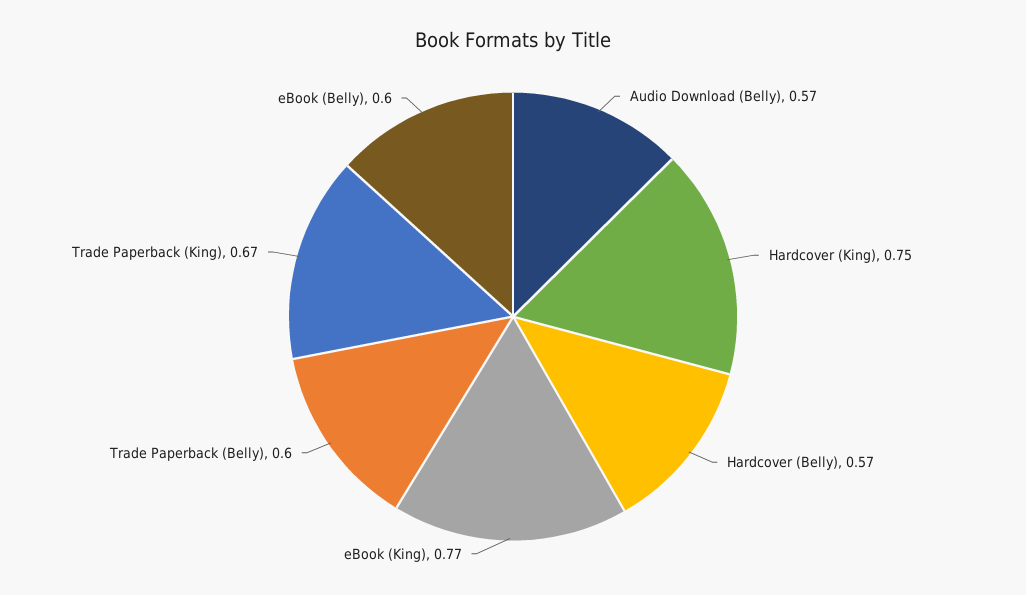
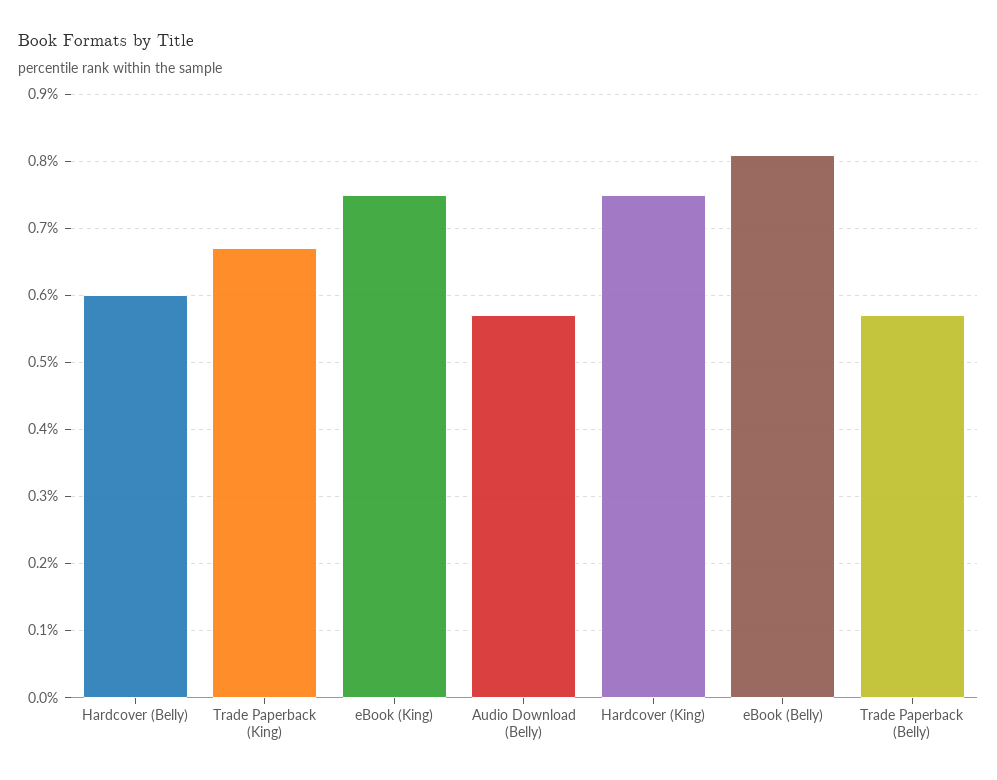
Hardcover (Belly): 0.57 -> 0.6
eBook (King): 0.77 -> 0.75
Trade Paperback (Belly): 0.6 -> 0.57
eBook (Belly): 0.6 -> 0.81

